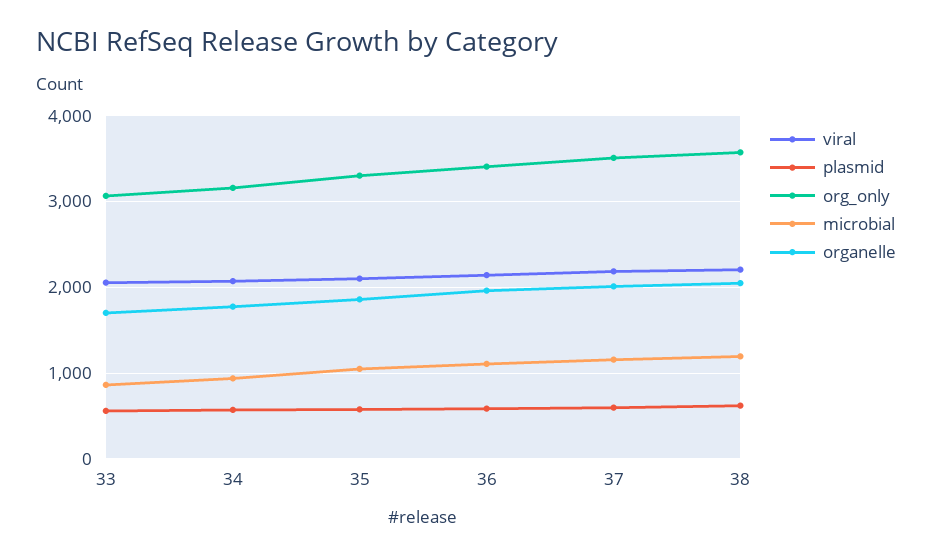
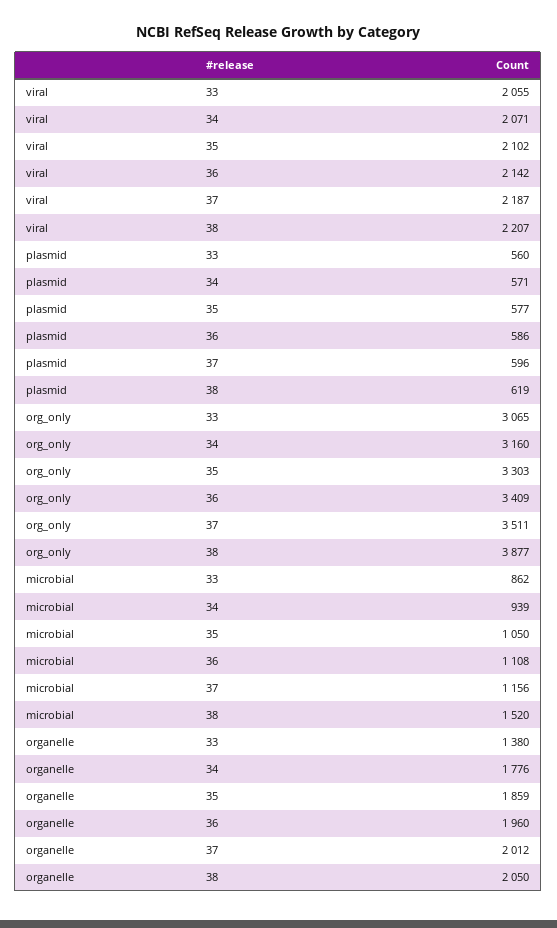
organelle, 33: 1700 -> 1380
org_only, 38: 3600 -> 3877
microbial, 38: 1200 -> 1520

